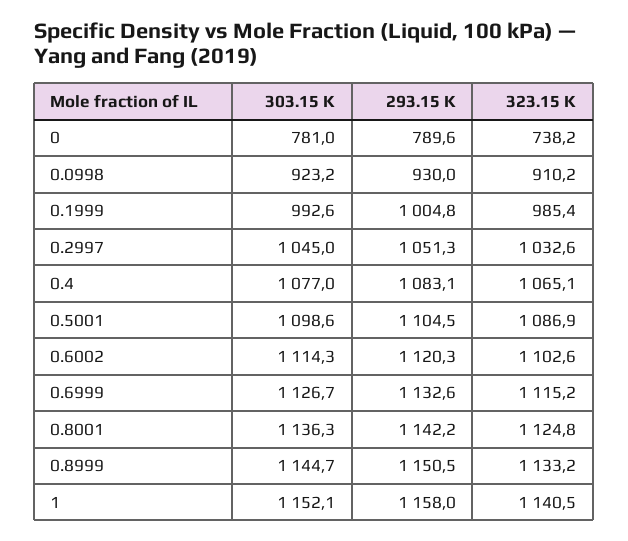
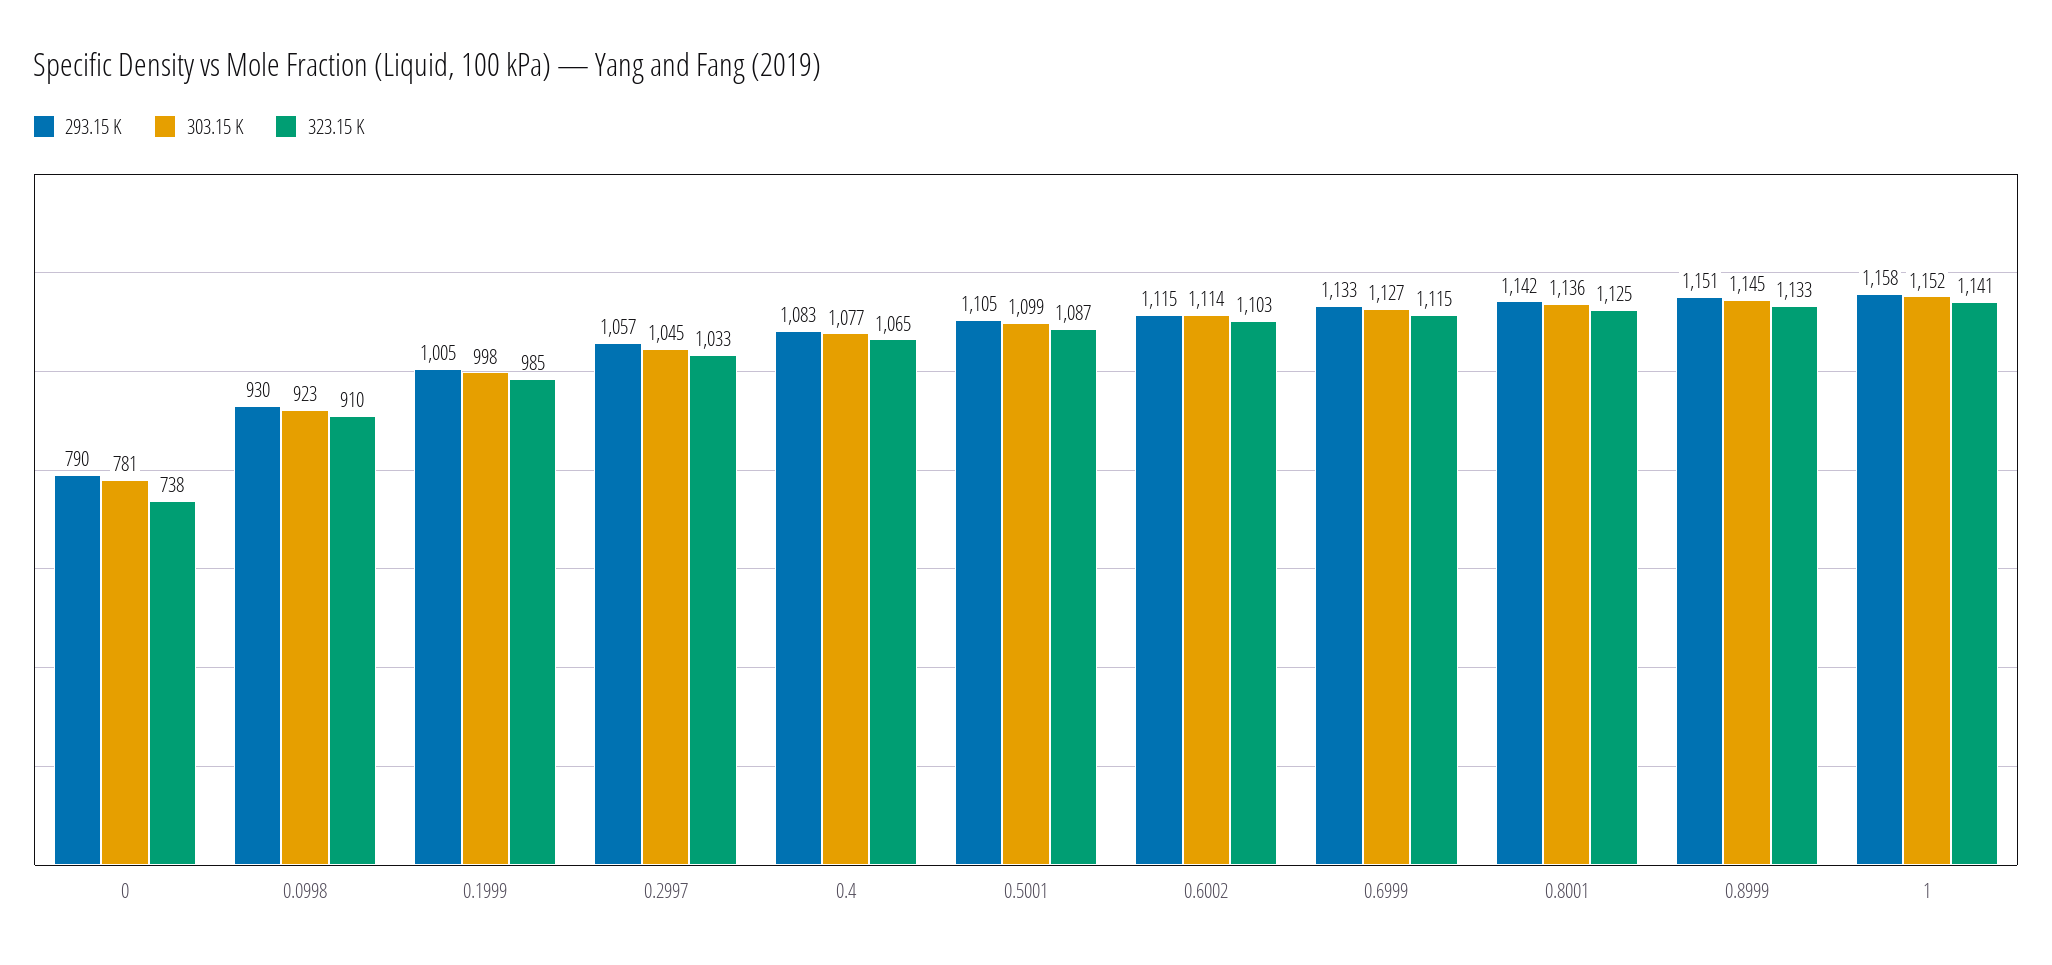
303.15 K, 0.1999: 992.6 -> 998
293.15 K, 0.2997: 1051.3 -> 1057
293.15 K, 0.6002: 1120.3 -> 1115

